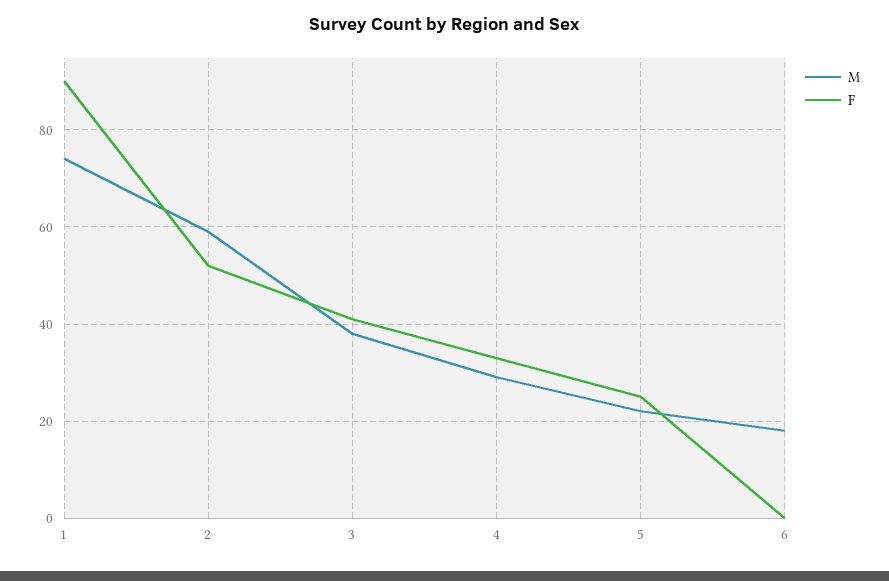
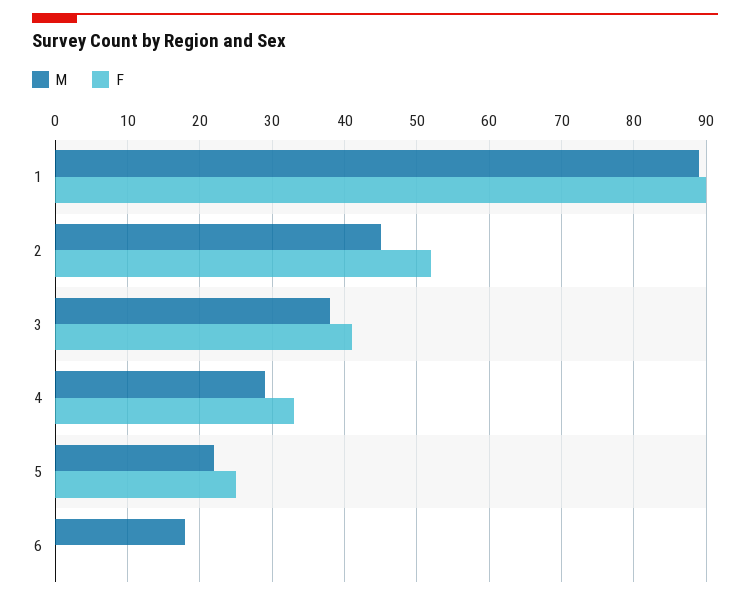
M, 1: 75 -> 89
M, 2: 60 -> 45

